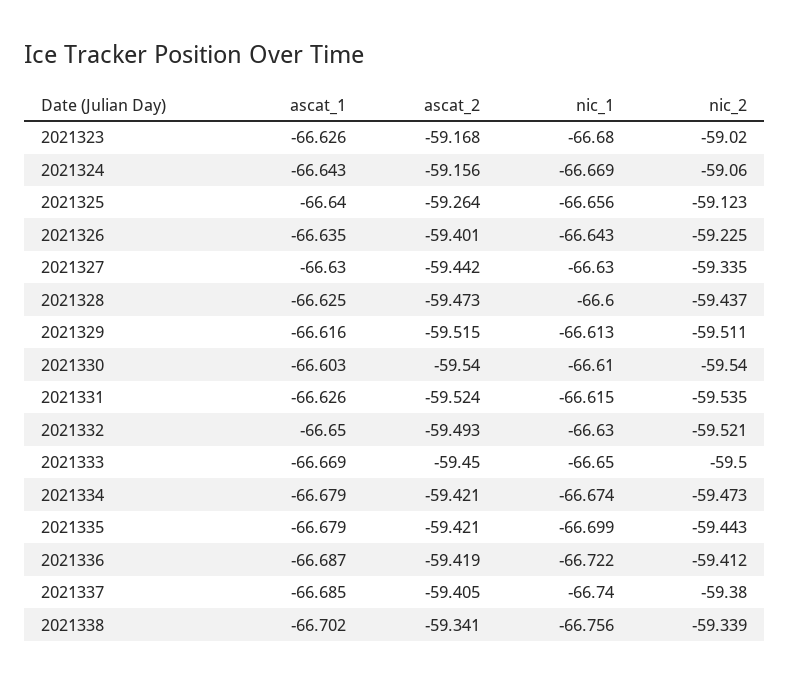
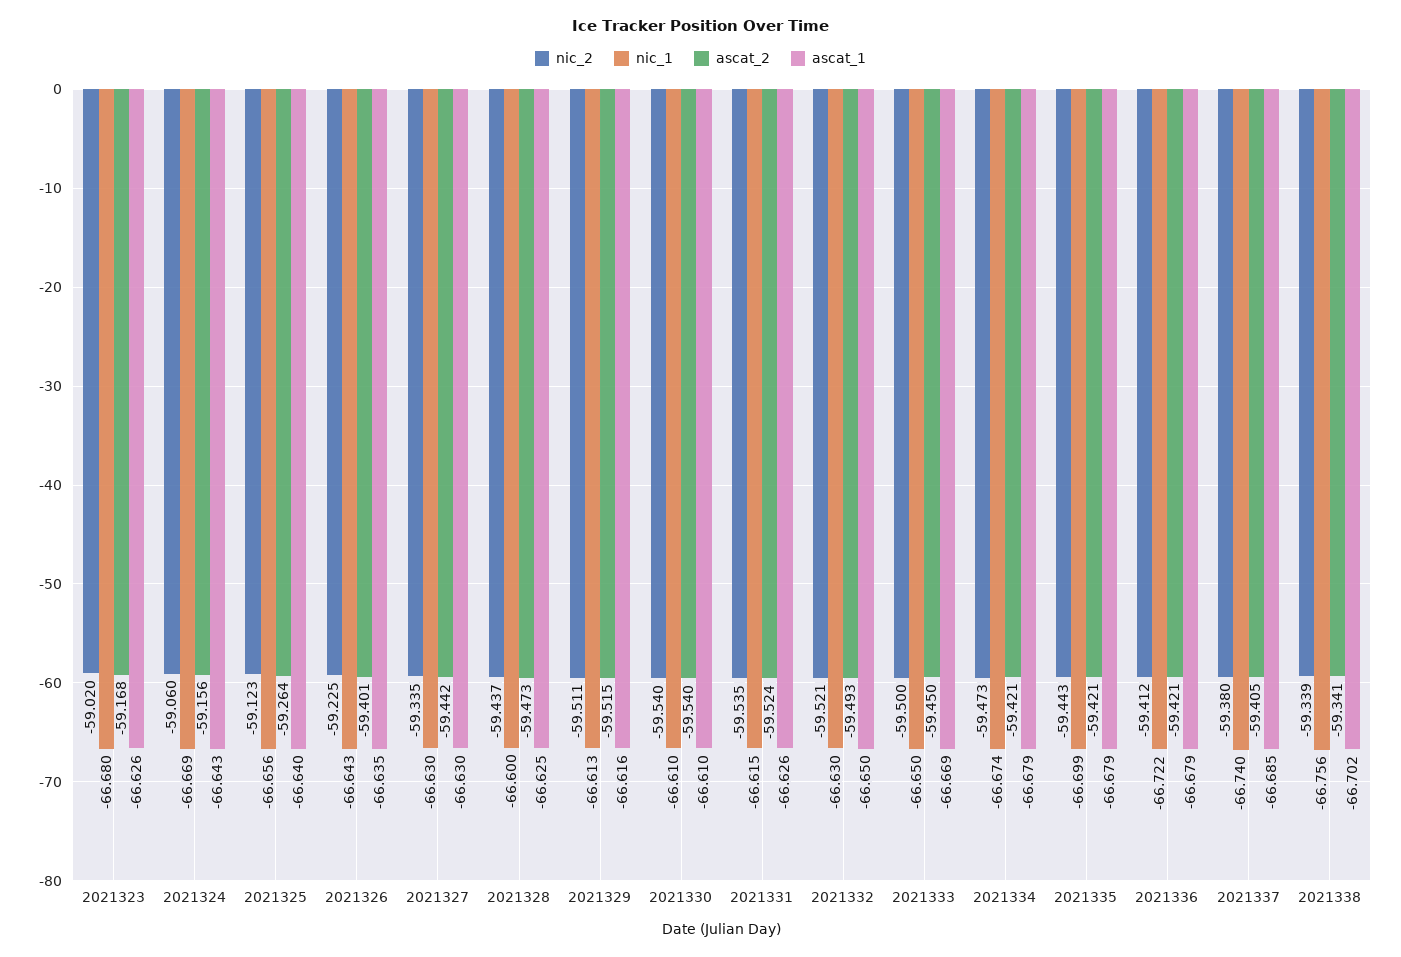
ascat_1, 2021330: -66.603 -> -66.61
ascat_1, 2021336: -66.687 -> -66.679
ascat_2, 2021336: -59.419 -> -59.421

